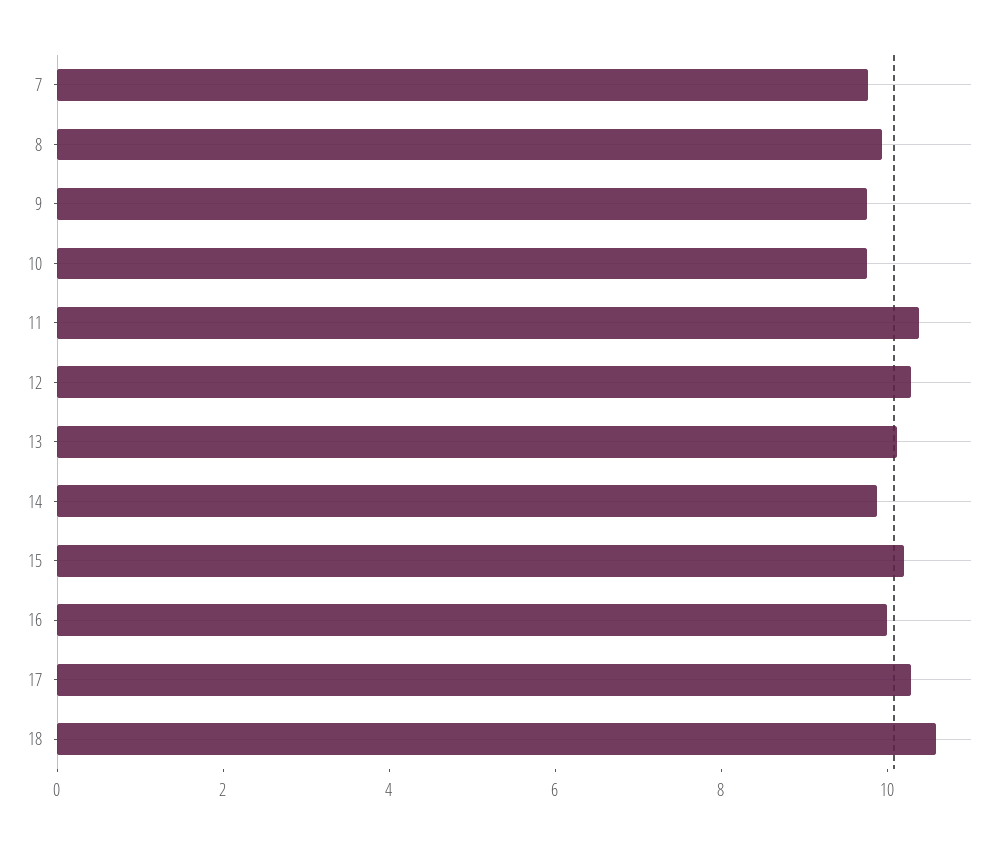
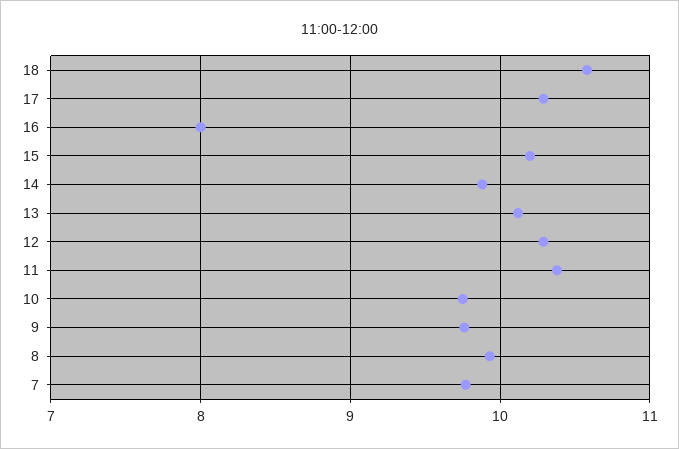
16: 10 -> 8

